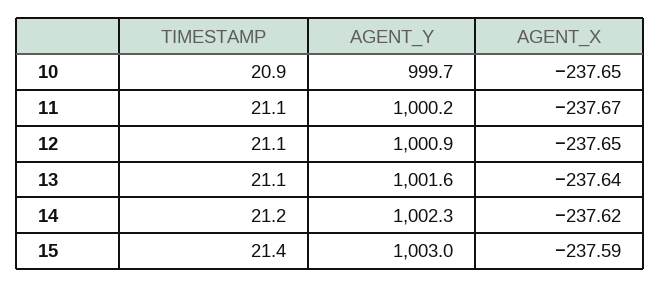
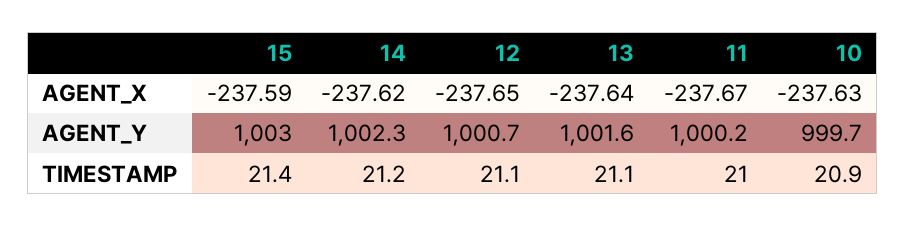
AGENT_X, 10: -237.65 -> -237.63
TIMESTAMP, 11: 21.1 -> 21
AGENT_Y, 12: 1000.9 -> 1000.7

